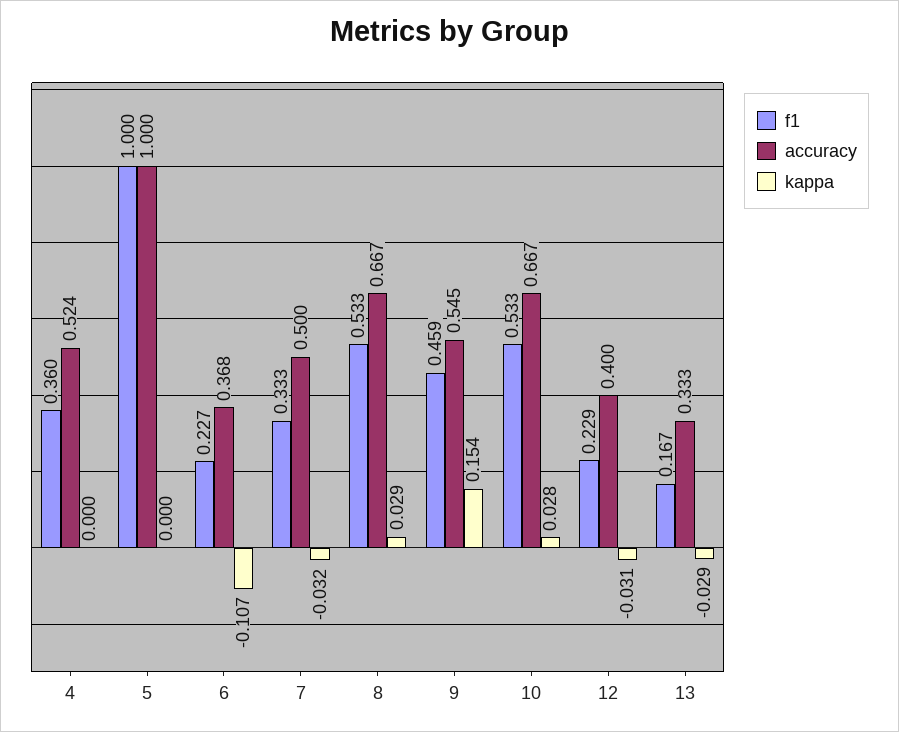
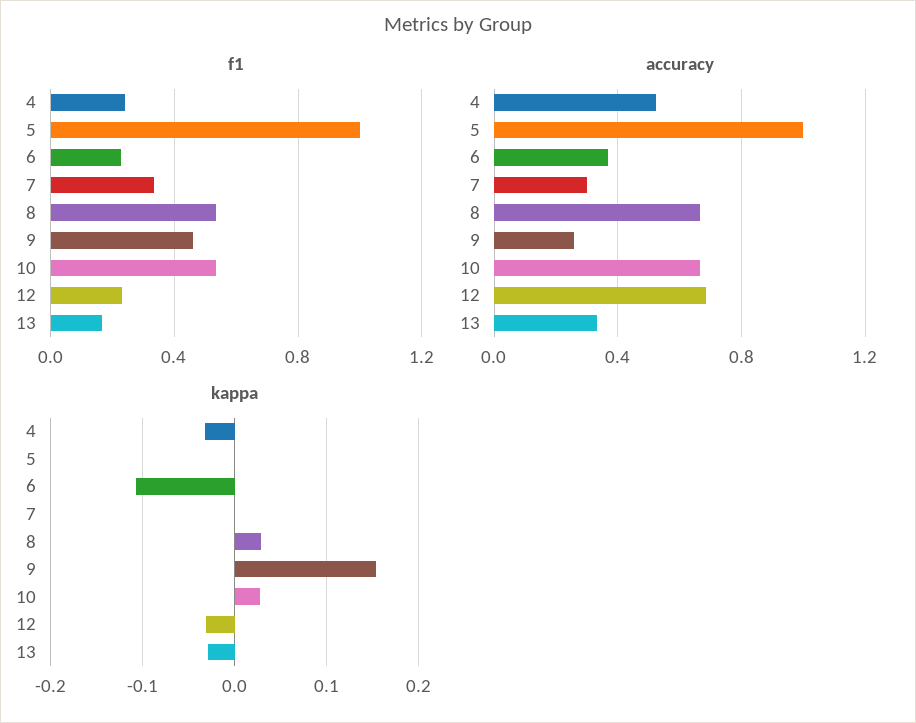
f1, 4: 0.36 -> 0.25
kappa, 4: 0 -> -0.03
accuracy, 7: 0.5 -> 0.3
kappa, 7: -0.032 -> 0
accuracy, 9: 0.545 -> 0.25
accuracy, 12: 0.4 -> 0.7

